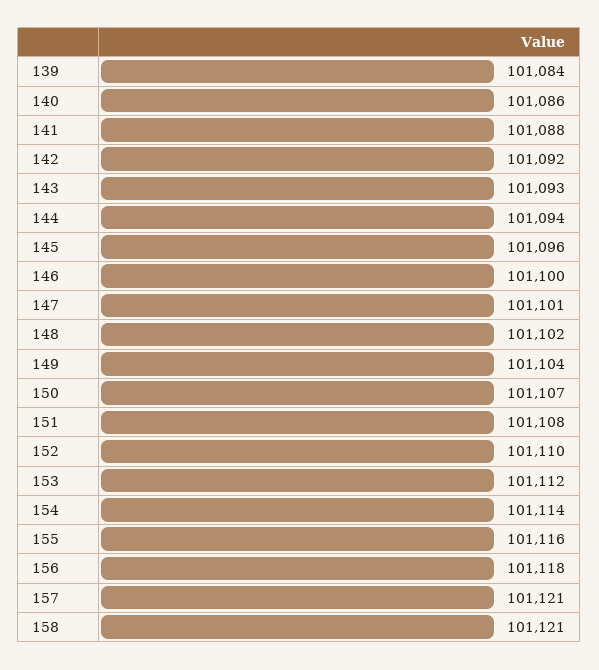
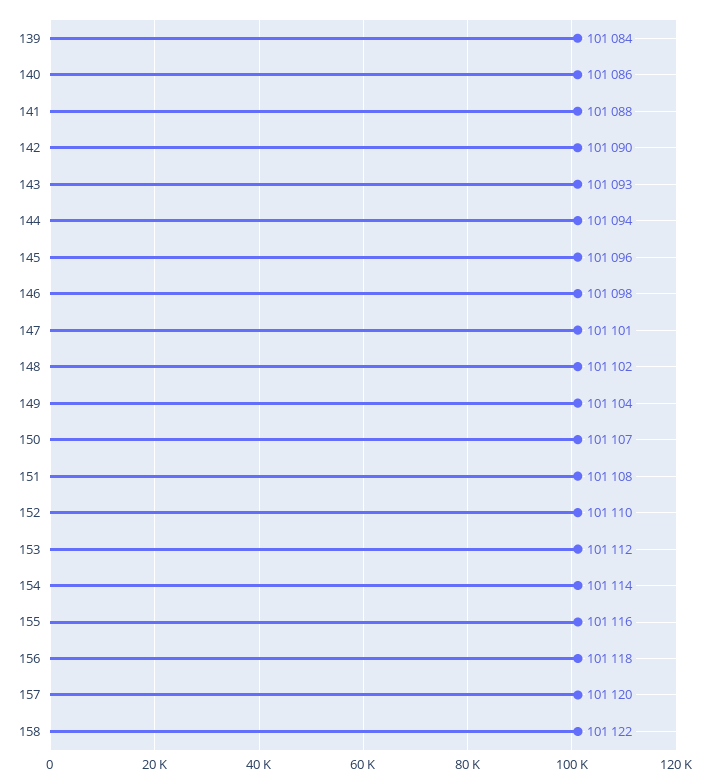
142: 101092 -> 101090
146: 101100 -> 101098
157: 101121 -> 101120
158: 101121 -> 101122

